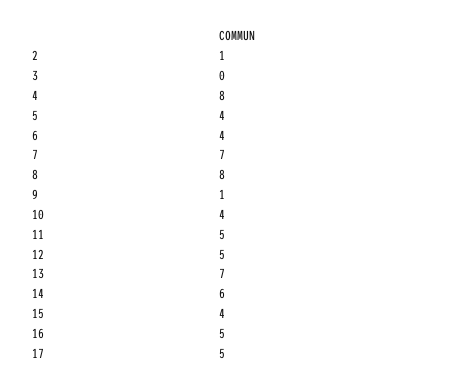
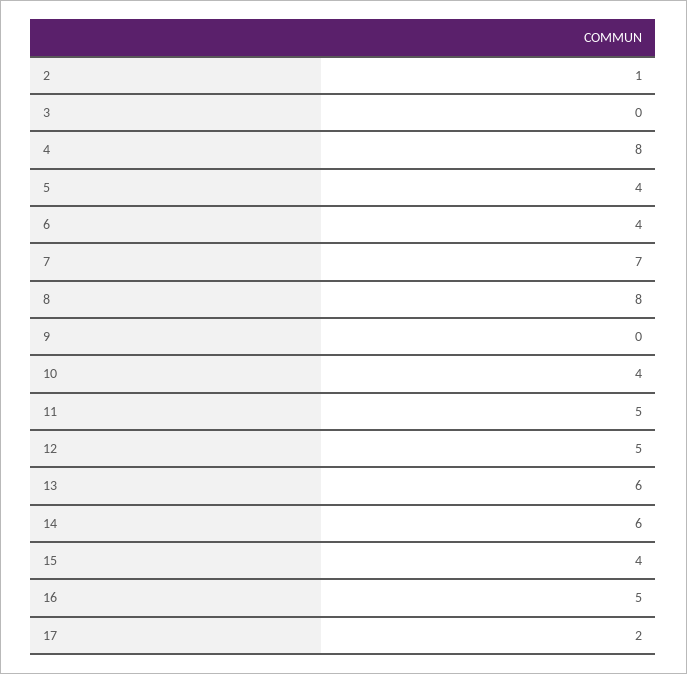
9: 1 -> 0
13: 7 -> 6
17: 5 -> 2

